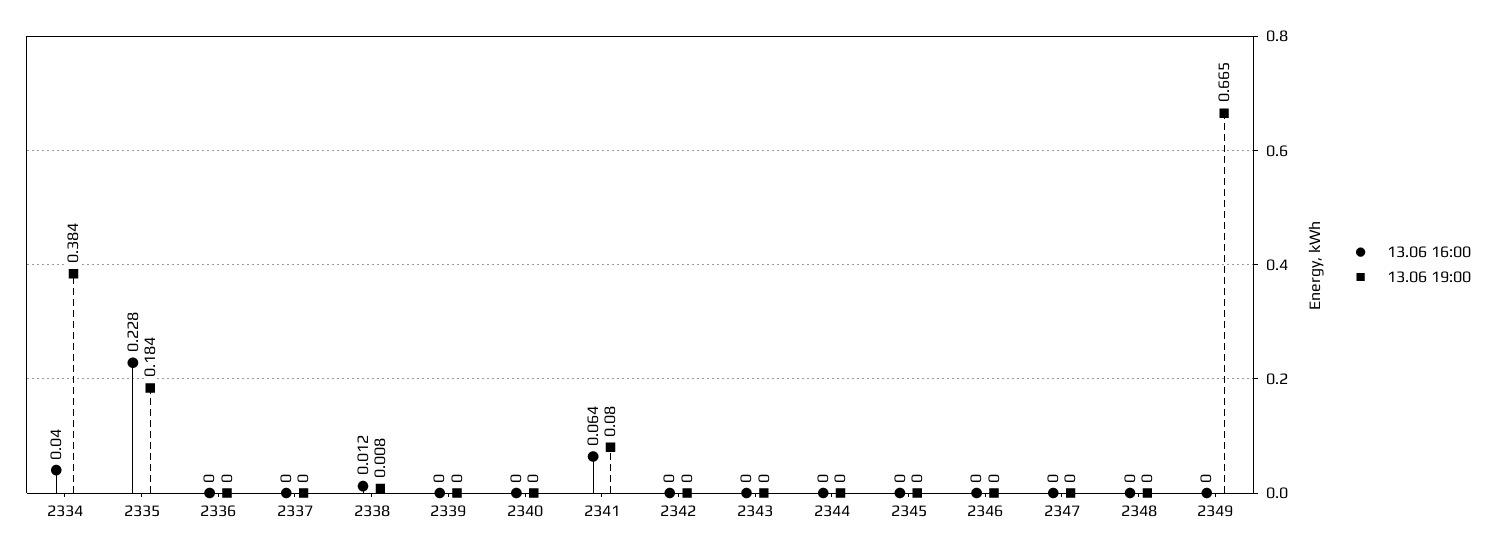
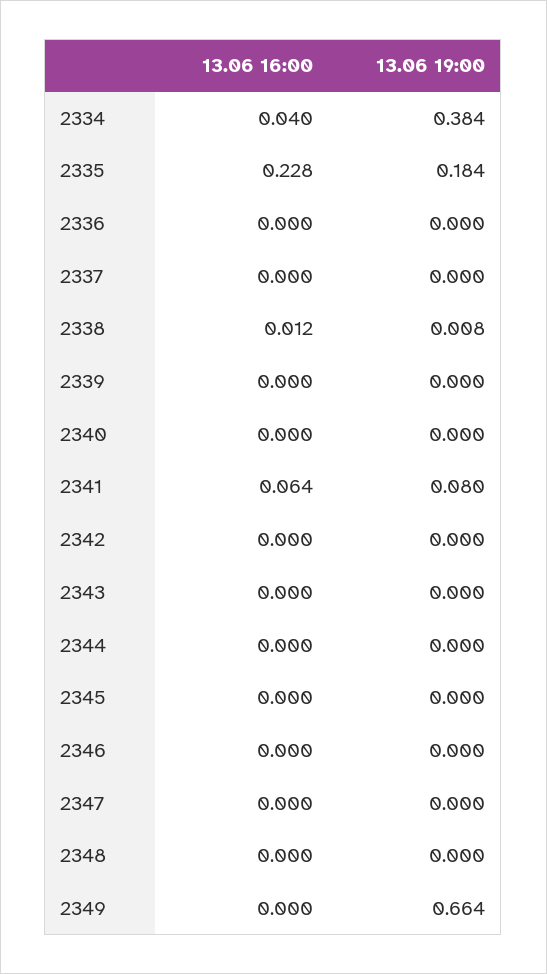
13.06 19:00, 2349: 0.665 -> 0.664

